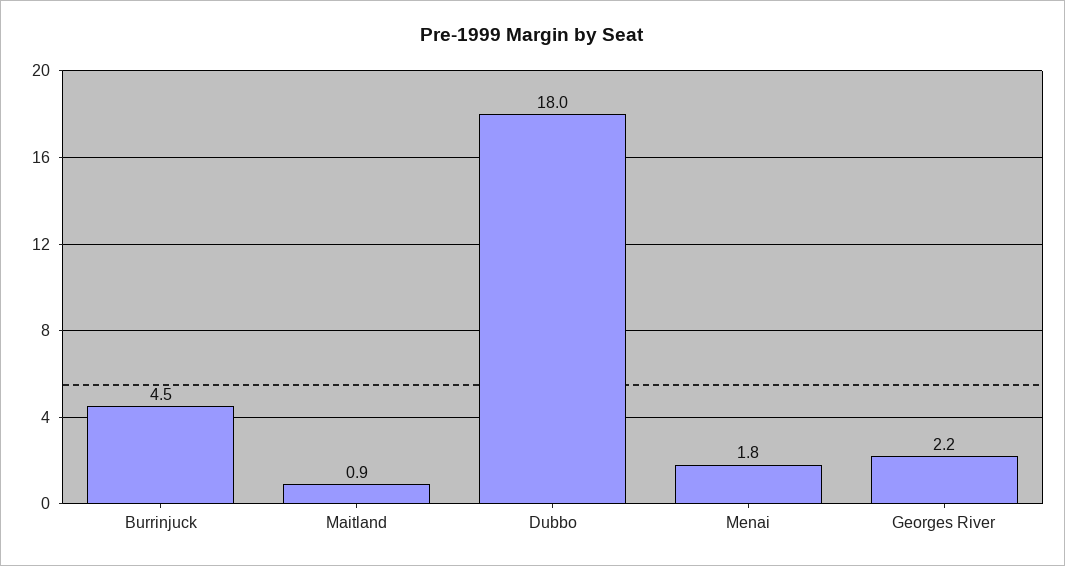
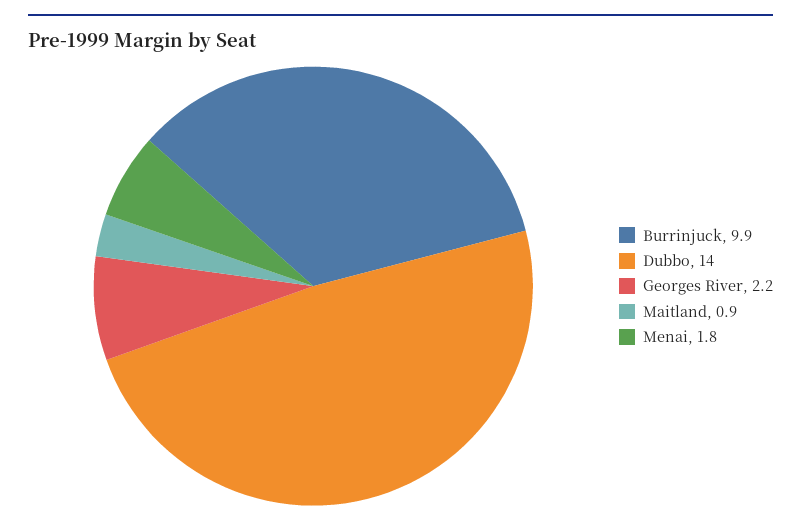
Burrinjuck: 4.5 -> 9.9
Dubbo: 18 -> 14

